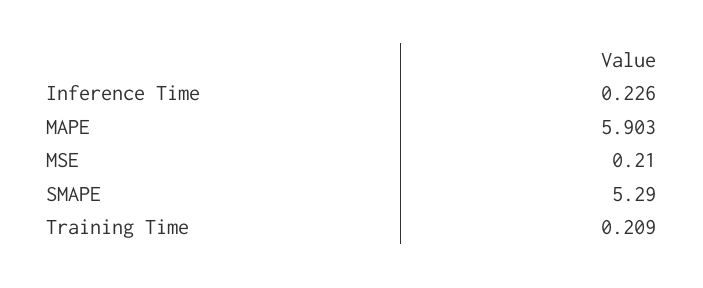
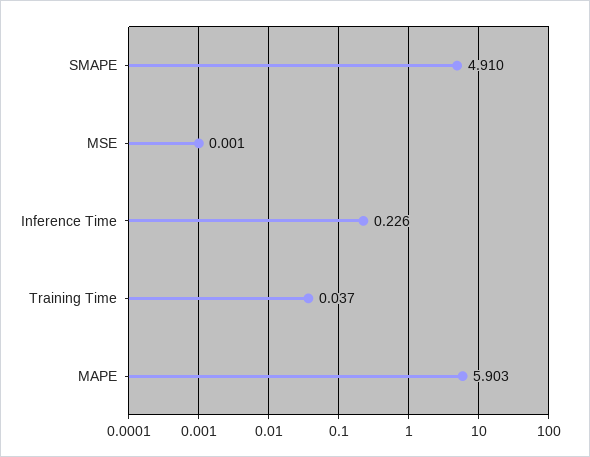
MSE: 0.21 -> 0.001
SMAPE: 5.29 -> 4.91
Training Time: 0.209 -> 0.037

